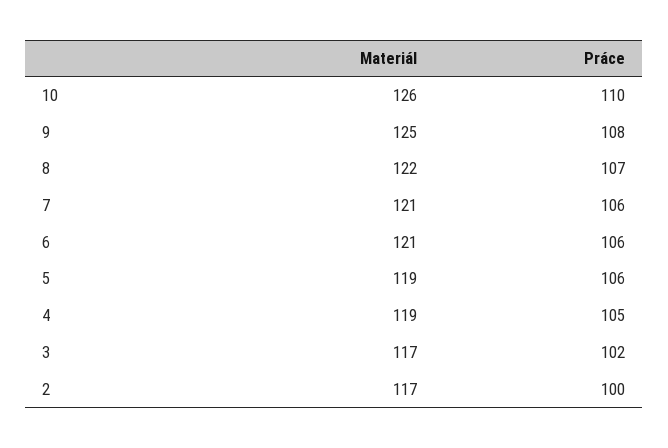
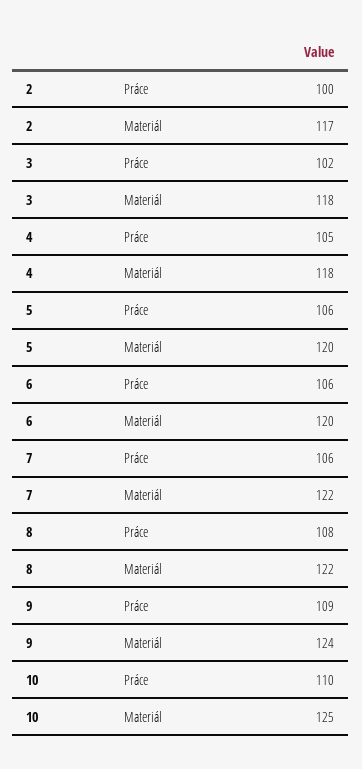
Materiál, 10: 126 -> 125
Materiál, 9: 125 -> 124
Práce, 9: 108 -> 109
Práce, 8: 107 -> 108
Materiál, 7: 121 -> 122
Materiál, 6: 121 -> 120
Materiál, 5: 119 -> 120
Materiál, 4: 119 -> 118
Materiál, 3: 117 -> 118

